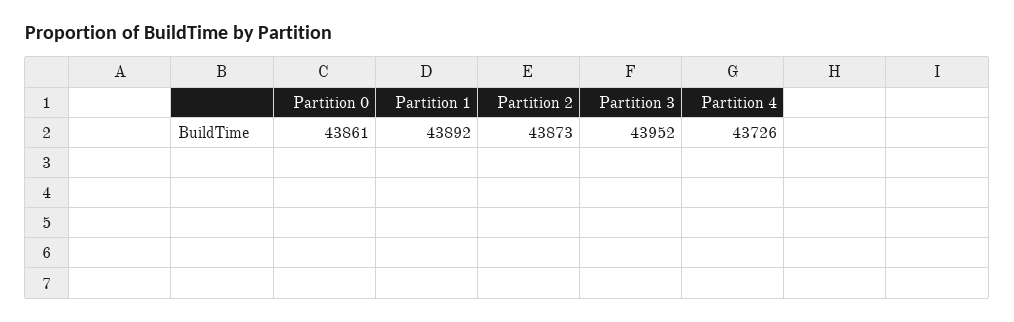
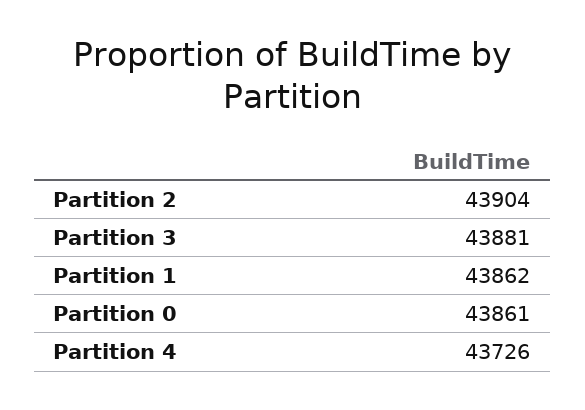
Partition 1: 43892 -> 43862
Partition 2: 43873 -> 43904
Partition 3: 43952 -> 43881

